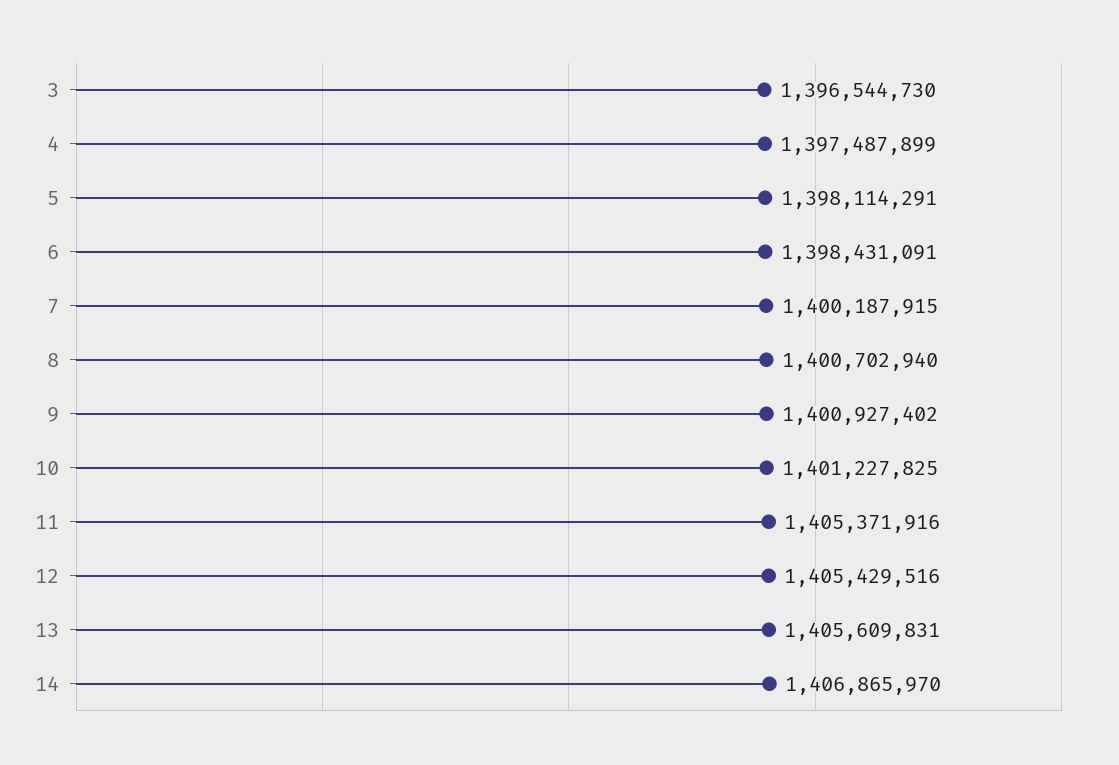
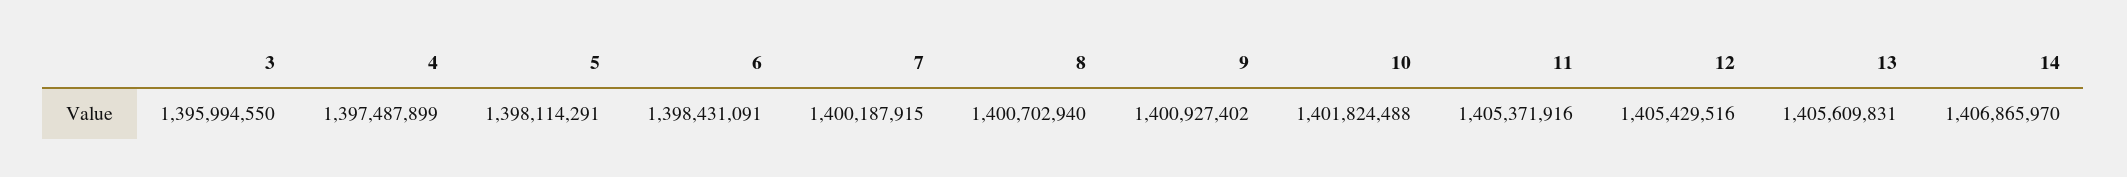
3: 1396544730 -> 1395994550
10: 1401227825 -> 1401824488

